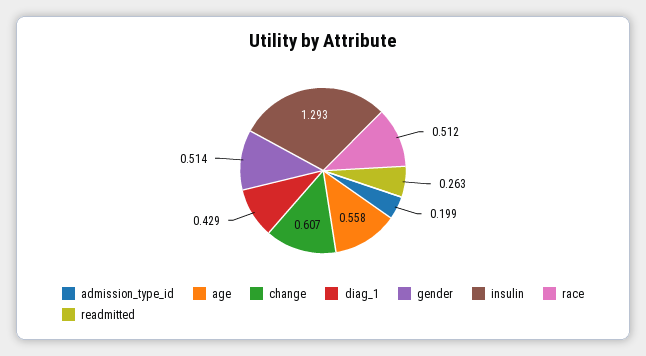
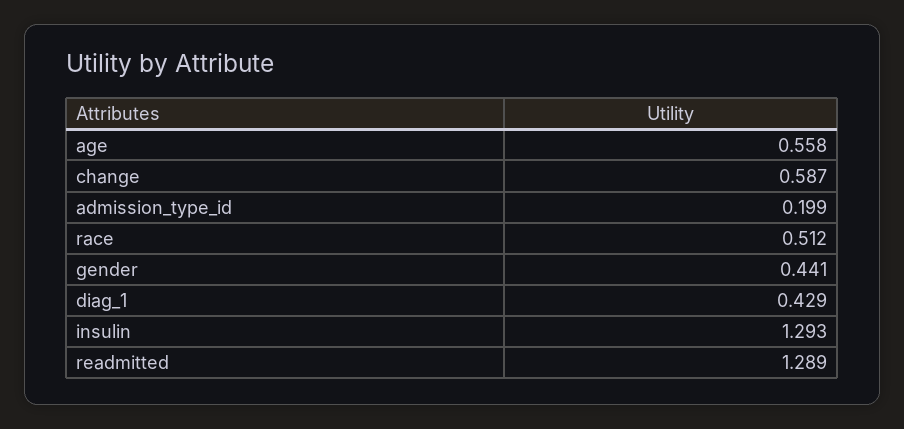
change: 0.607 -> 0.587
gender: 0.514 -> 0.441
readmitted: 0.263 -> 1.289

